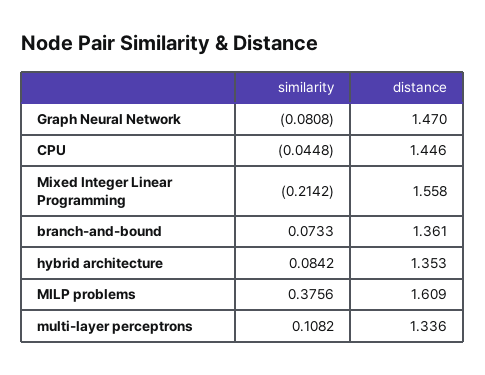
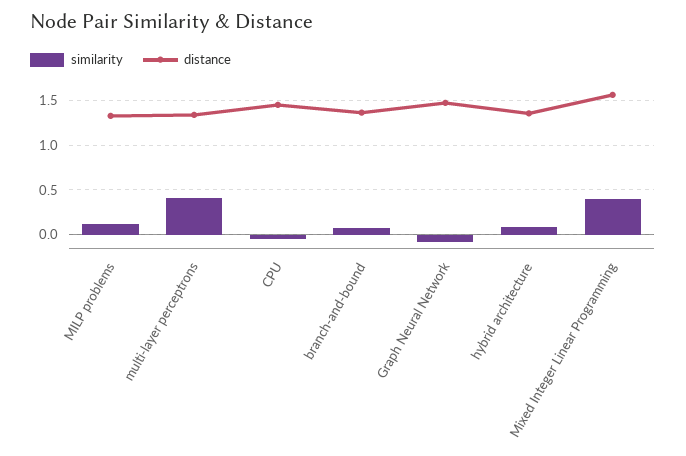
similarity, Mixed Integer Linear Programming: -0.2142 -> 0.4
similarity, MILP problems: 0.3756 -> 0.1
distance, MILP problems: 1.609 -> 1.3
similarity, multi-layer perceptrons: 0.1082 -> 0.4

